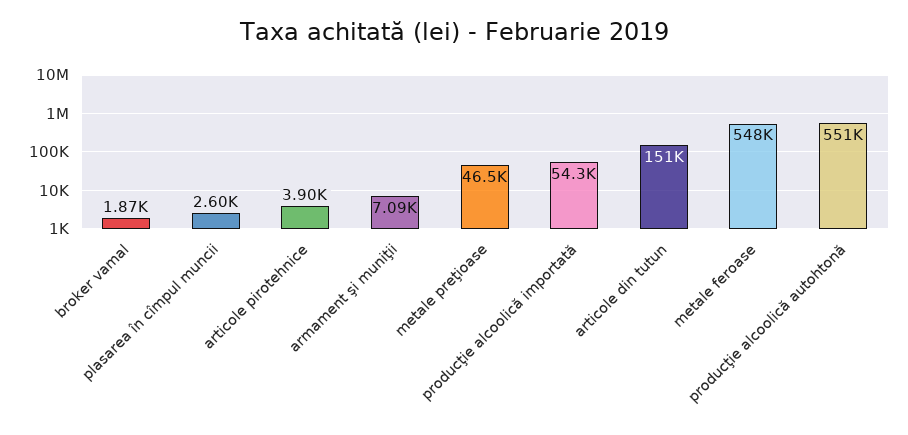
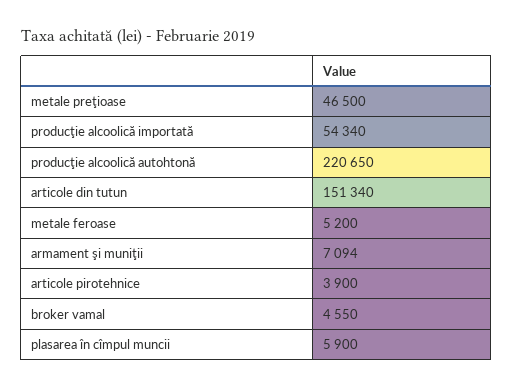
broker vamal: 1870 -> 4550
plasarea în cîmpul muncii: 2600 -> 5900
metale feroase: 548000 -> 5200
producţie alcoolică autohtonă: 551000 -> 220650

